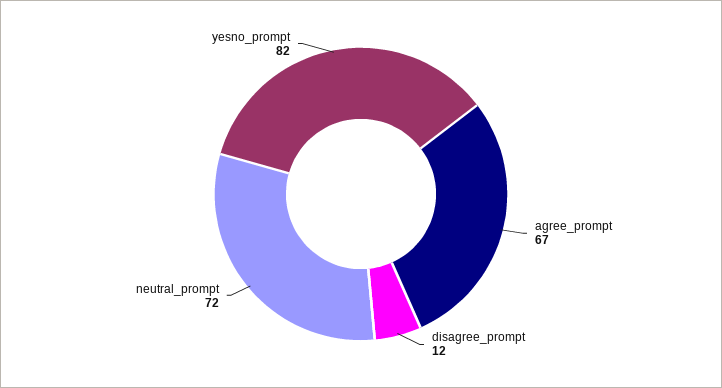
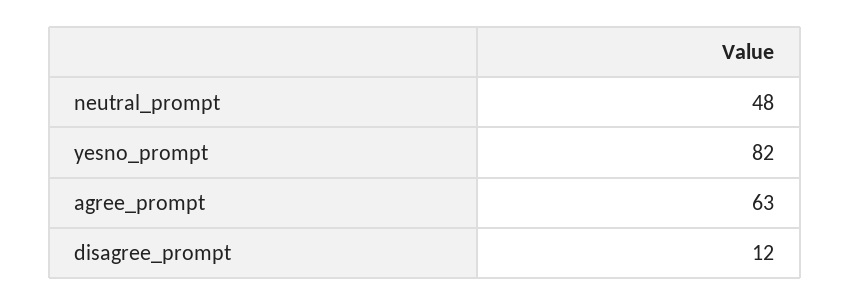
agree_prompt: 67 -> 63
neutral_prompt: 72 -> 48

